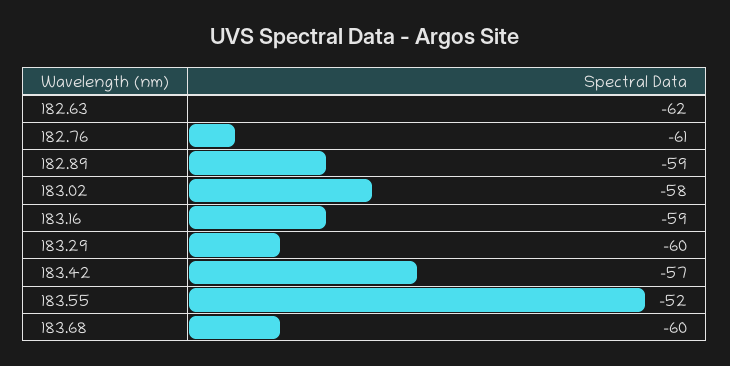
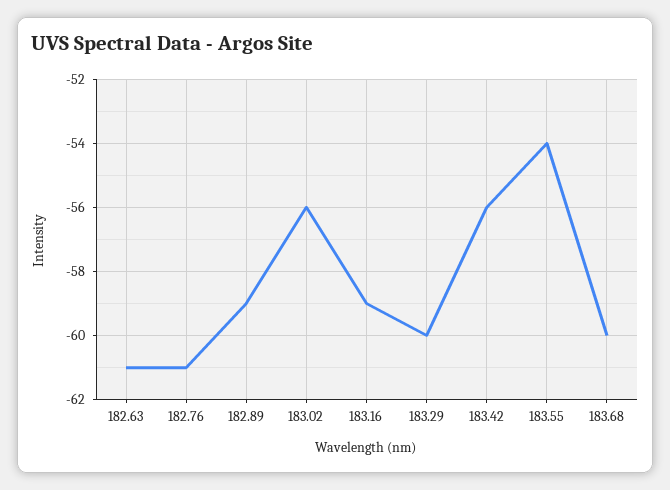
182.63: -62 -> -61
183.02: -58 -> -56
183.42: -57 -> -56
183.55: -52 -> -54

